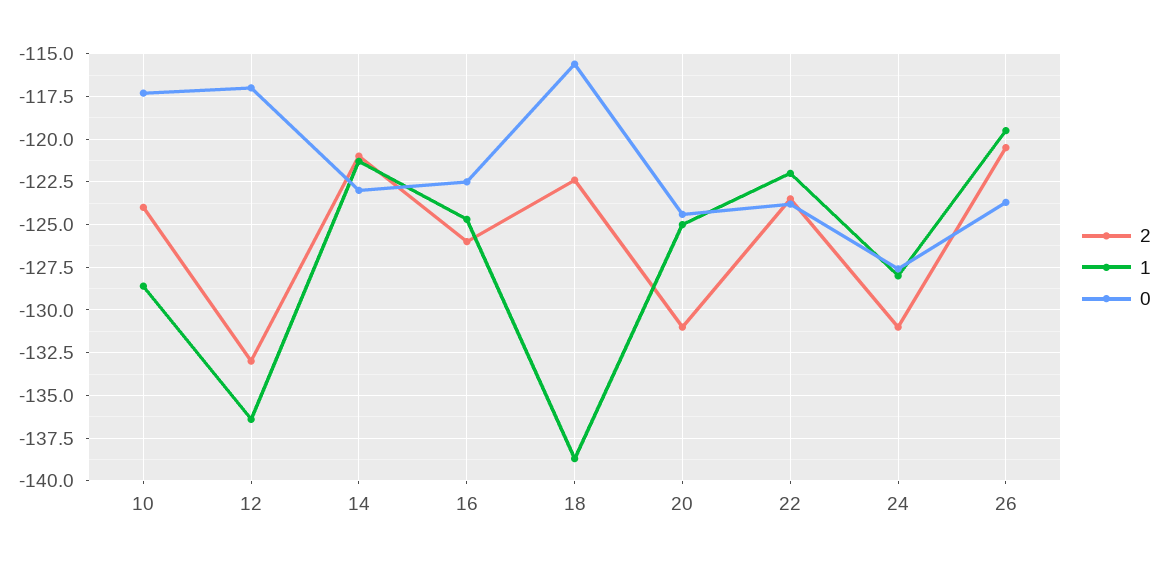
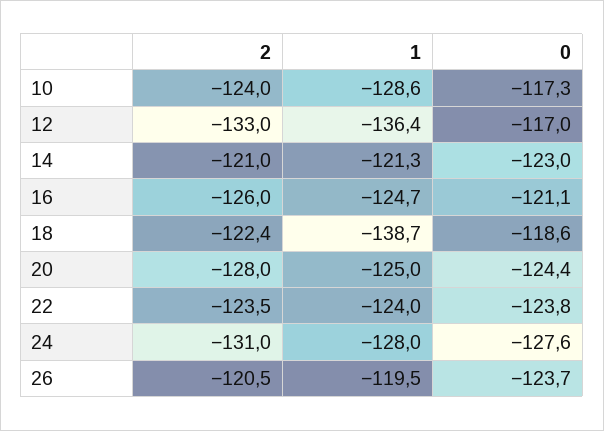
0, 16: -122.5 -> -121.1
0, 18: -115.5 -> -118.6
2, 20: -131 -> -128
1, 22: -122 -> -124

